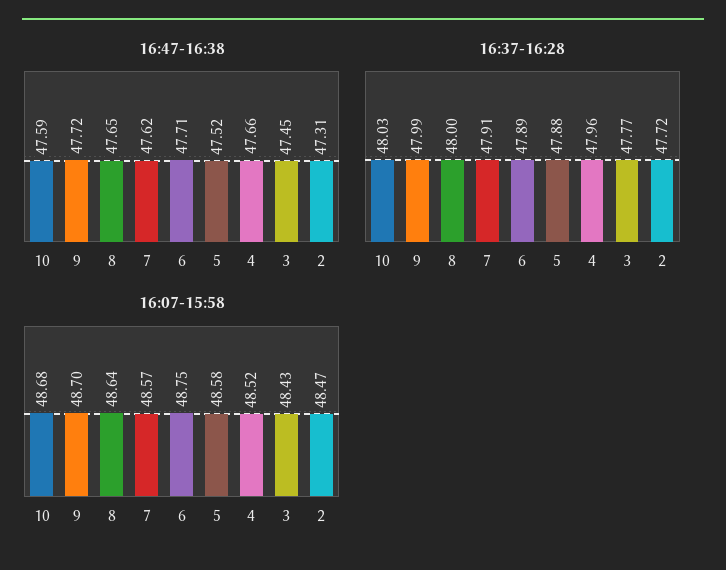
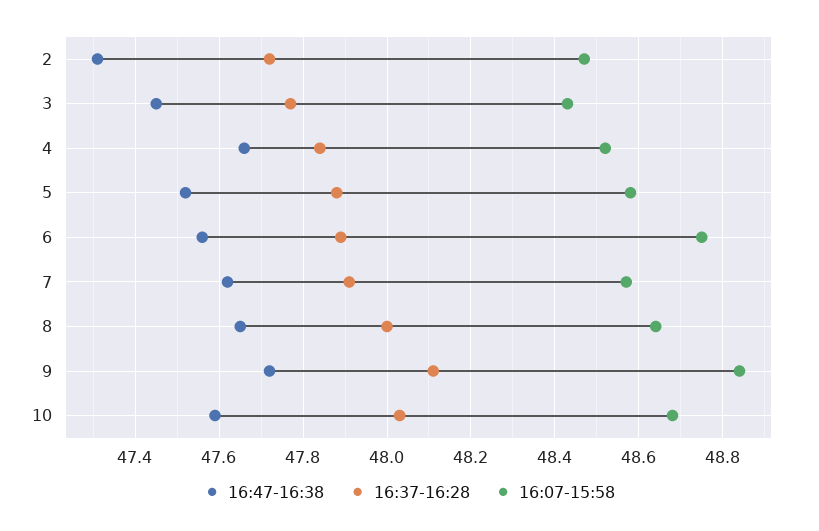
16:47-16:38, 6: 47.71 -> 47.55
16:37-16:28, 9: 47.99 -> 48.1
16:37-16:28, 4: 47.96 -> 47.85
16:07-15:58, 9: 48.7 -> 48.85

